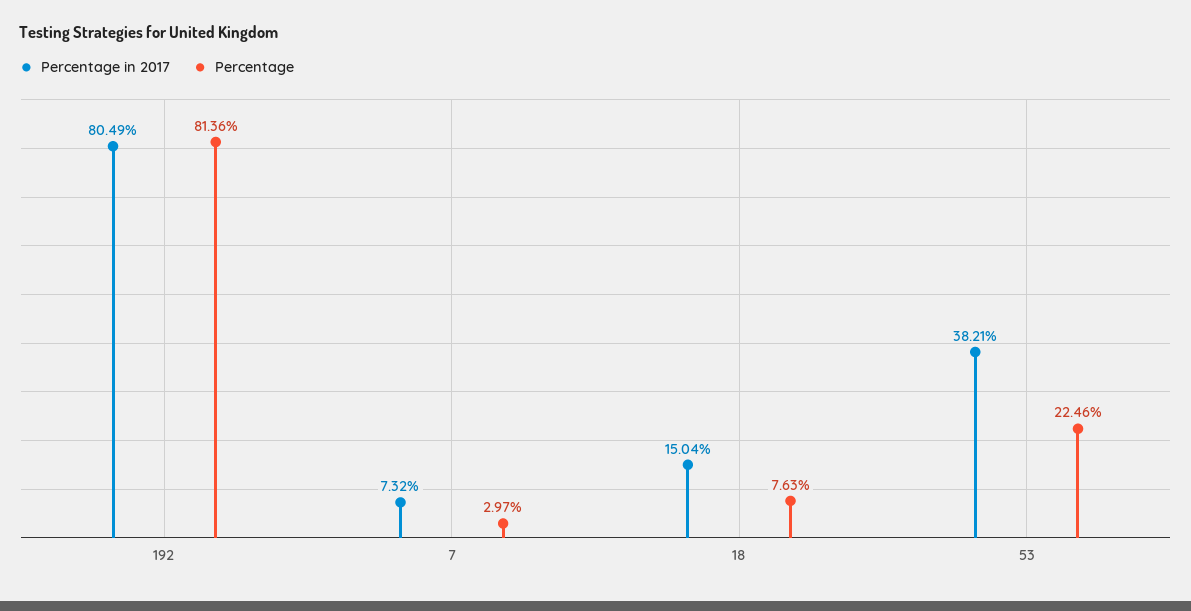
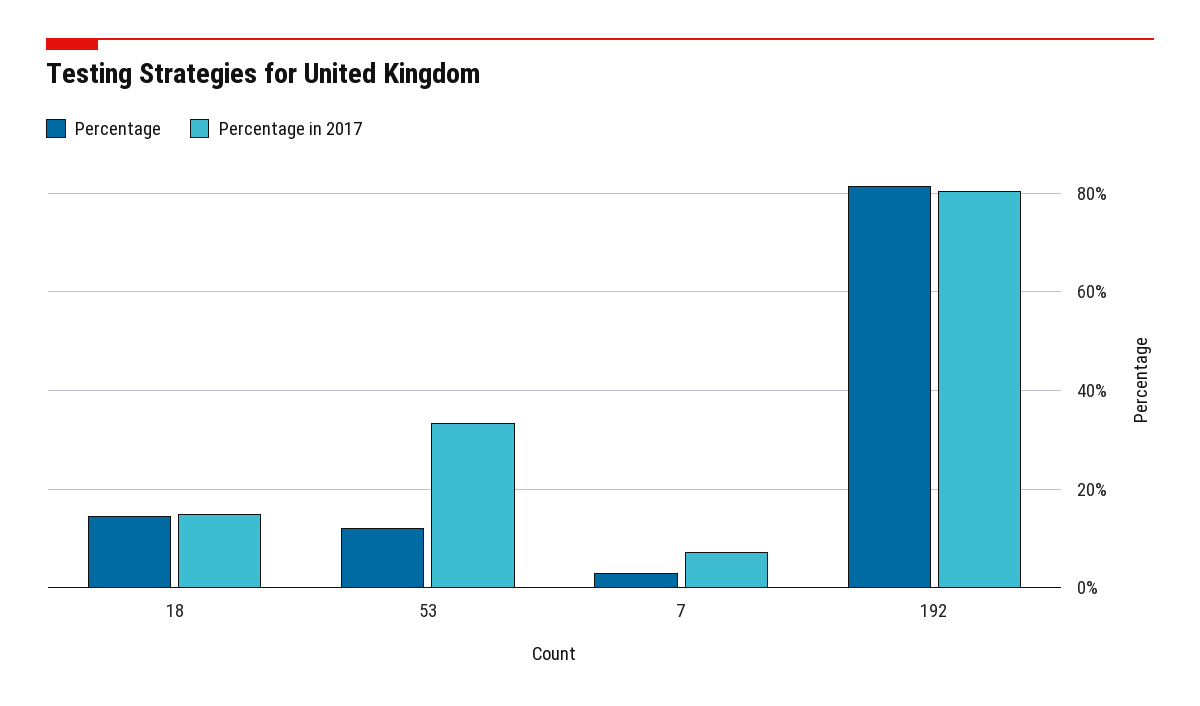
Percentage, 18: 7.63 -> 14
Percentage in 2017, 53: 38.21 -> 34
Percentage, 53: 22.46 -> 12

